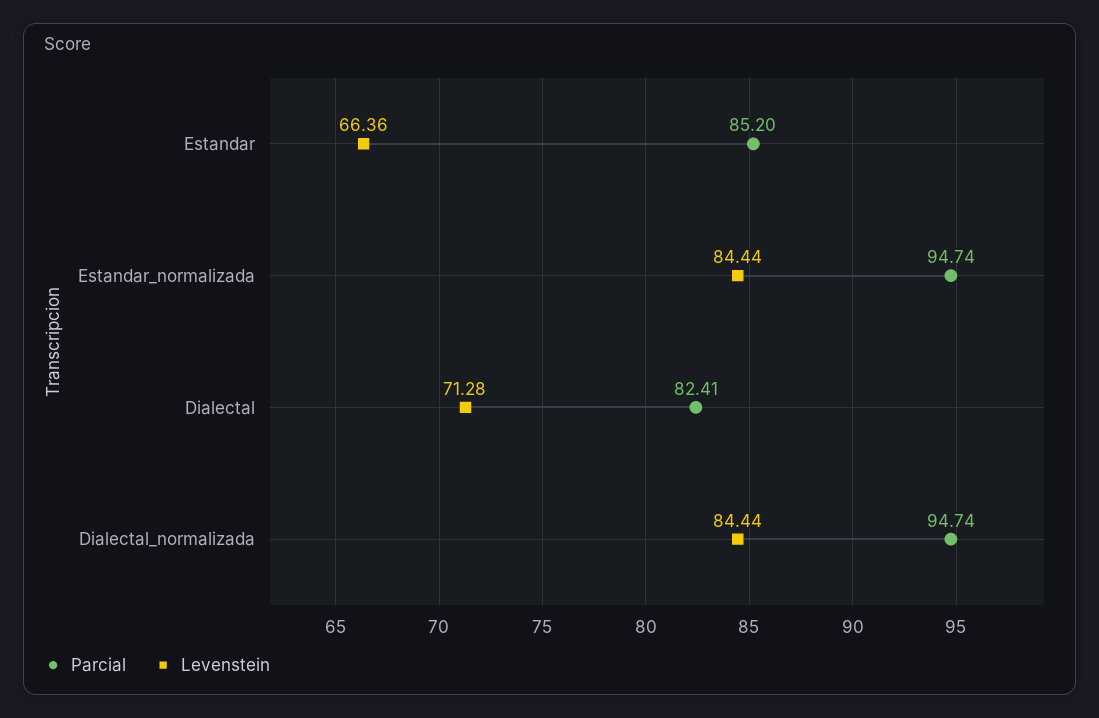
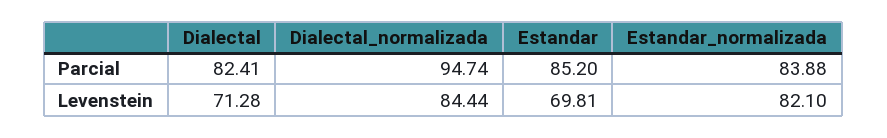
Levenstein, Estandar: 66.36 -> 69.81
Parcial, Estandar_normalizada: 94.74 -> 83.88
Levenstein, Estandar_normalizada: 84.44 -> 82.1

